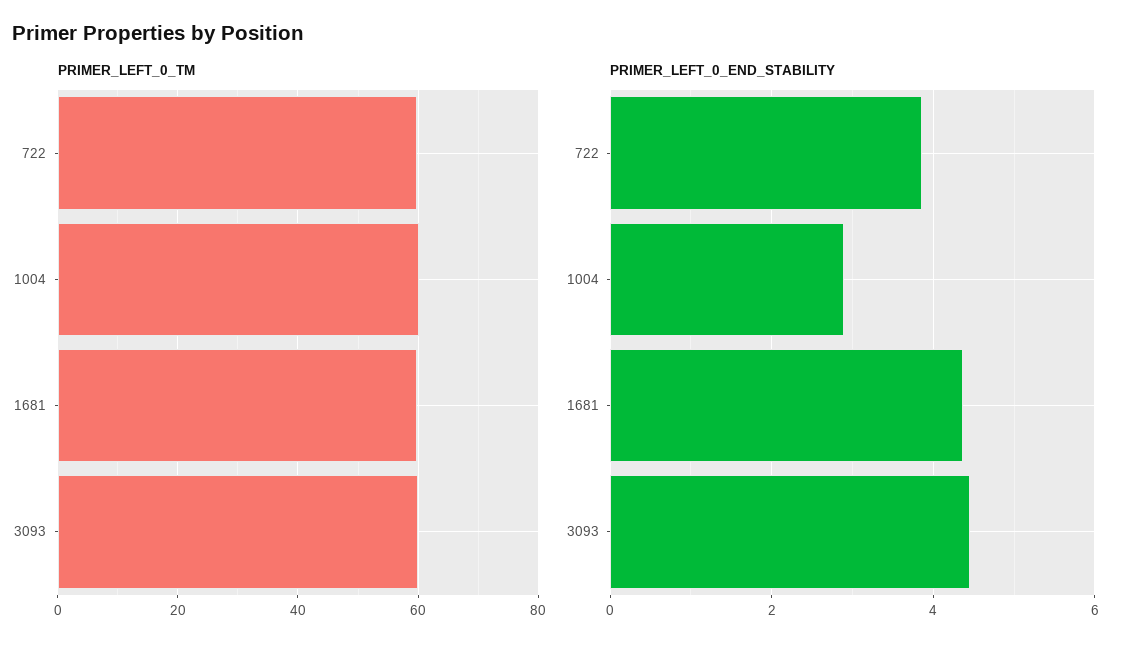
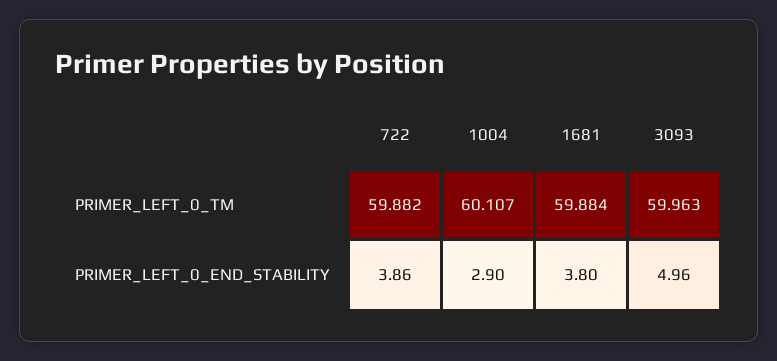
PRIMER_LEFT_0_END_STABILITY, 1681: 4.4 -> 3.8
PRIMER_LEFT_0_END_STABILITY, 3093: 4.4 -> 4.96

